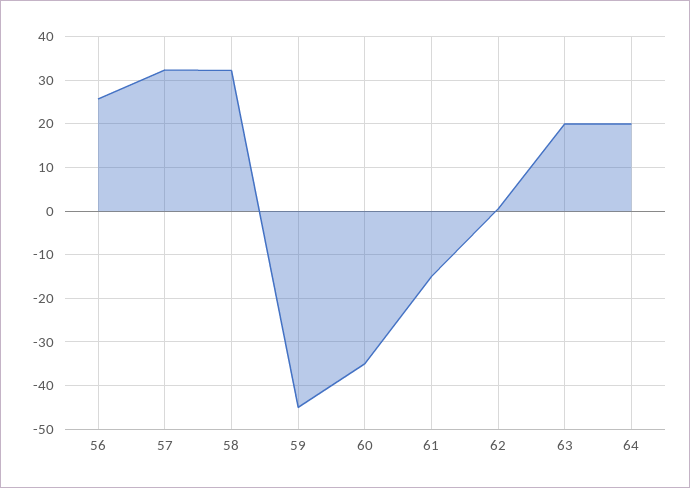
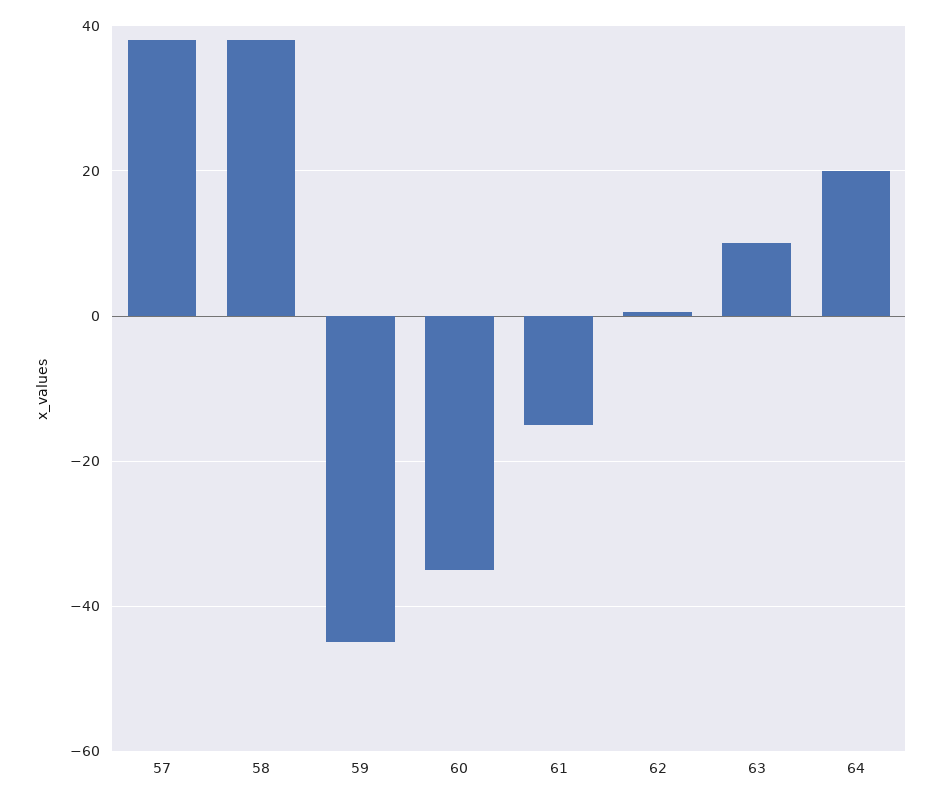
56: 26 -> none
57: 32 -> 38
58: 32 -> 38
63: 20 -> 10

